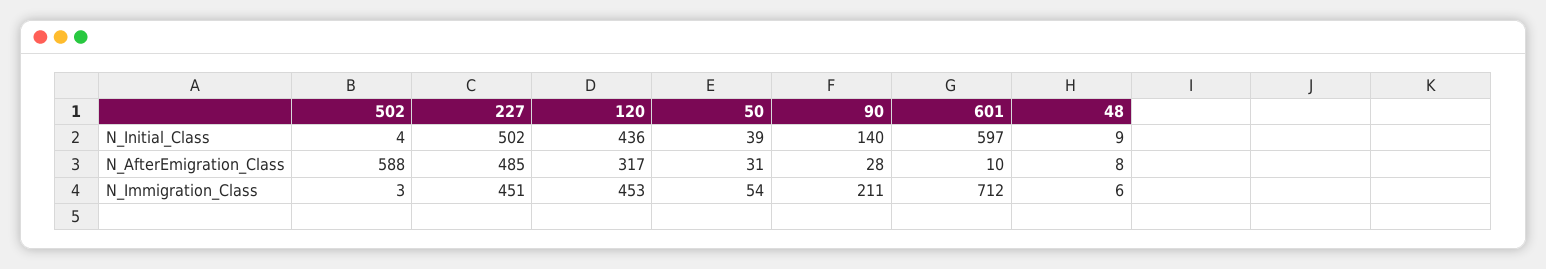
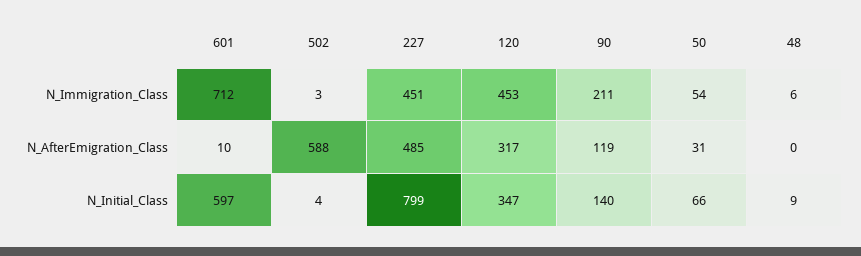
227, N_Initial_Class: 502 -> 799
120, N_Initial_Class: 436 -> 347
50, N_Initial_Class: 39 -> 66
90, N_AfterEmigration_Class: 28 -> 119
48, N_AfterEmigration_Class: 8 -> 0

